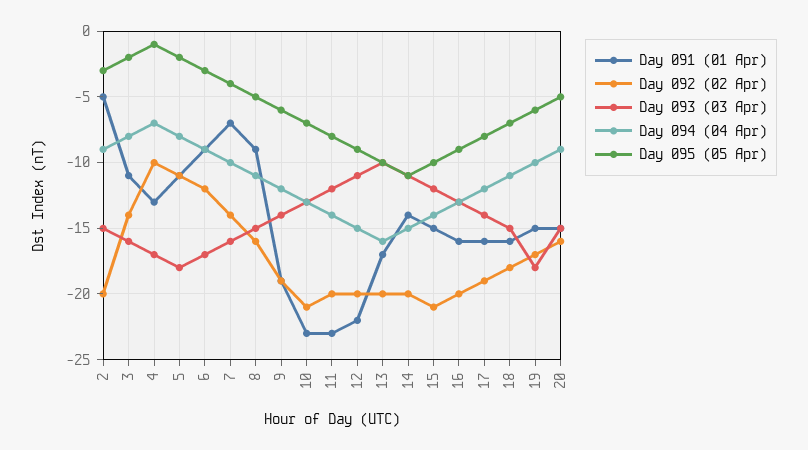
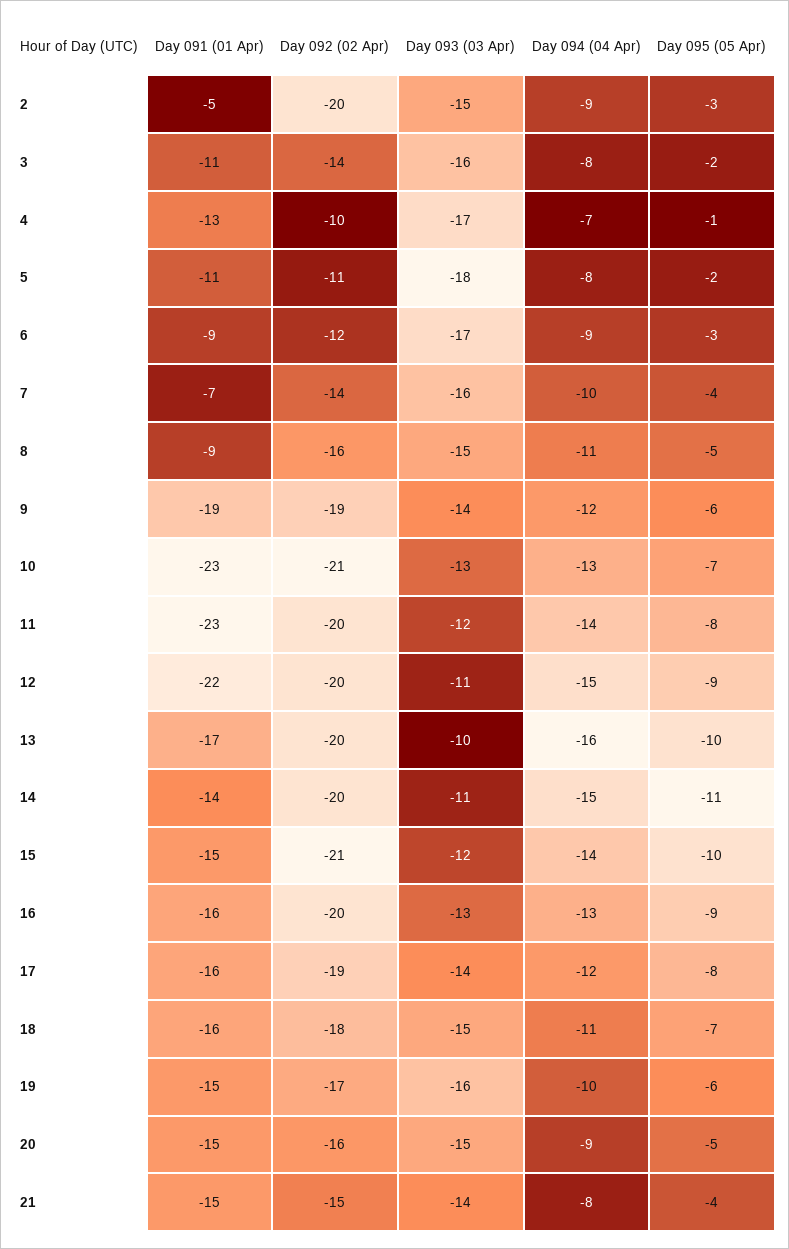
Day 093 (03 Apr), 19: -18 -> -16
Day 091 (01 Apr), 21: none -> -15
Day 092 (02 Apr), 21: none -> -15
Day 093 (03 Apr), 21: none -> -14
Day 094 (04 Apr), 21: none -> -8
Day 095 (05 Apr), 21: none -> -4

